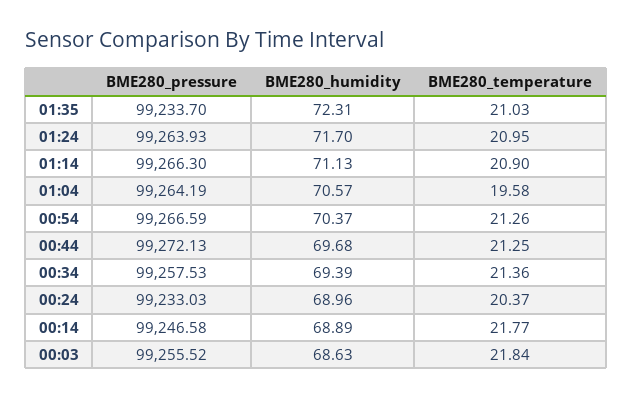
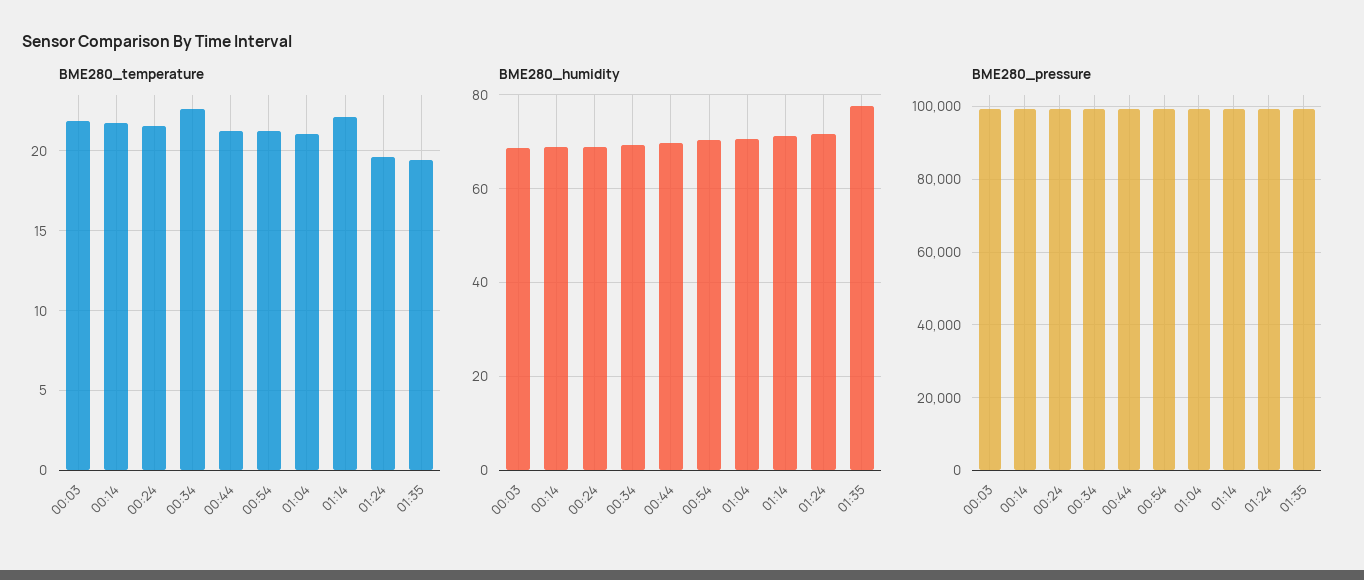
BME280_humidity, 01:35: 72.31 -> 78
BME280_temperature, 01:35: 21.03 -> 19.5
BME280_temperature, 01:24: 20.95 -> 19.5
BME280_temperature, 01:14: 20.9 -> 22
BME280_temperature, 01:04: 19.58 -> 21
BME280_temperature, 00:34: 21.36 -> 22.5
BME280_temperature, 00:24: 20.37 -> 21.5

